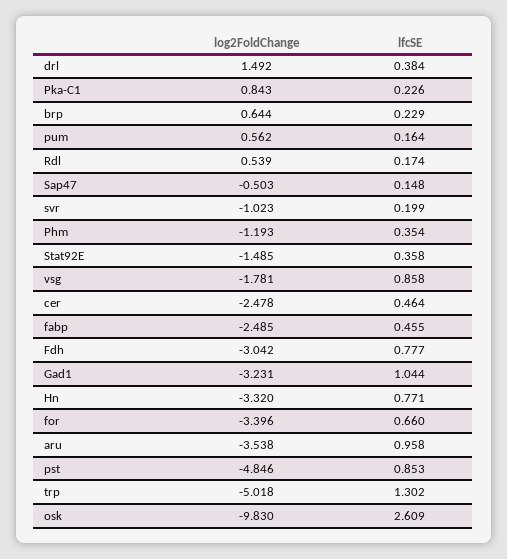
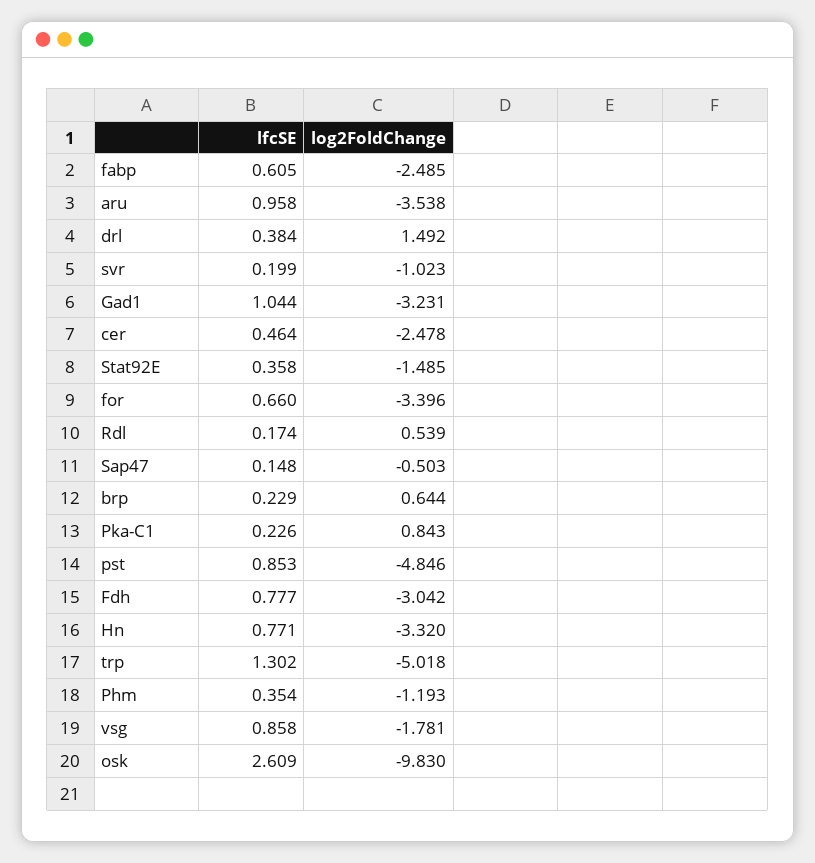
log2FoldChange, pum: 0.562 -> none
lfcSE, pum: 0.164 -> none
lfcSE, fabp: 0.455 -> 0.605

